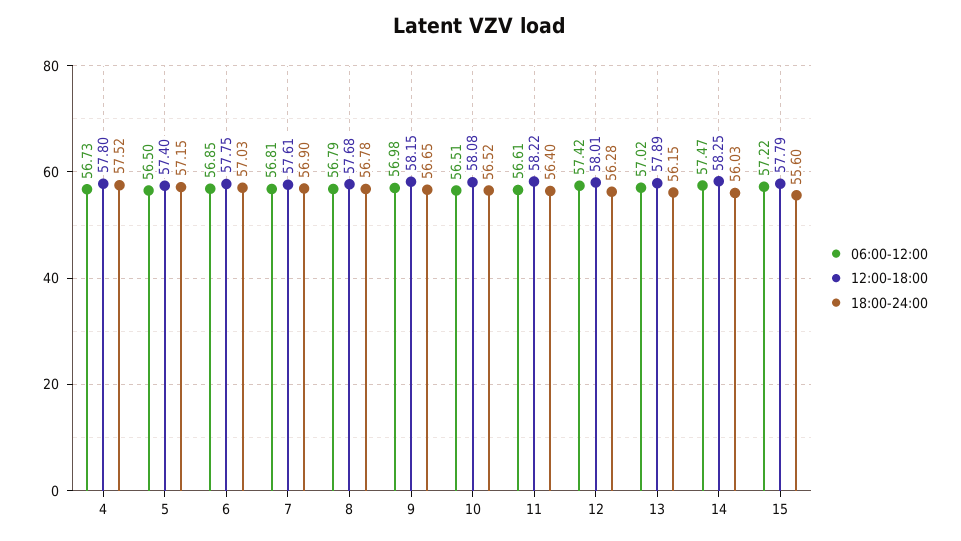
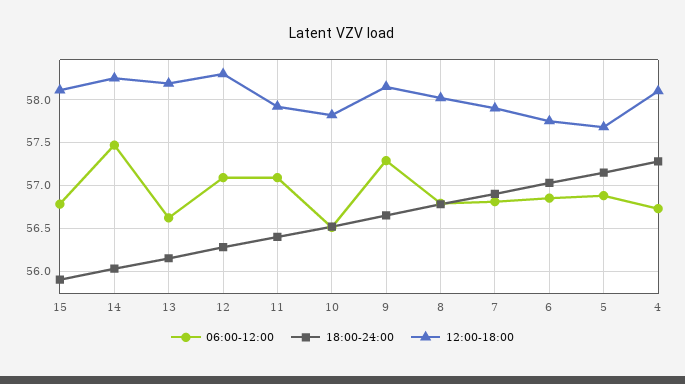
12:00-18:00, 4: 57.8 -> 58.1
18:00-24:00, 4: 57.52 -> 57.3
06:00-12:00, 5: 56.5 -> 56.9
12:00-18:00, 5: 57.4 -> 57.7
12:00-18:00, 7: 57.61 -> 57.9
12:00-18:00, 8: 57.68 -> 58
06:00-12:00, 9: 56.98 -> 57.3
12:00-18:00, 10: 58.08 -> 57.8
06:00-12:00, 11: 56.61 -> 57.1
12:00-18:00, 11: 58.22 -> 57.9
06:00-12:00, 12: 57.42 -> 57.1
12:00-18:00, 12: 58.01 -> 58.3
06:00-12:00, 13: 57.02 -> 56.6
12:00-18:00, 13: 57.89 -> 58.2
06:00-12:00, 15: 57.22 -> 56.8
12:00-18:00, 15: 57.79 -> 58.1
18:00-24:00, 15: 55.6 -> 55.9

